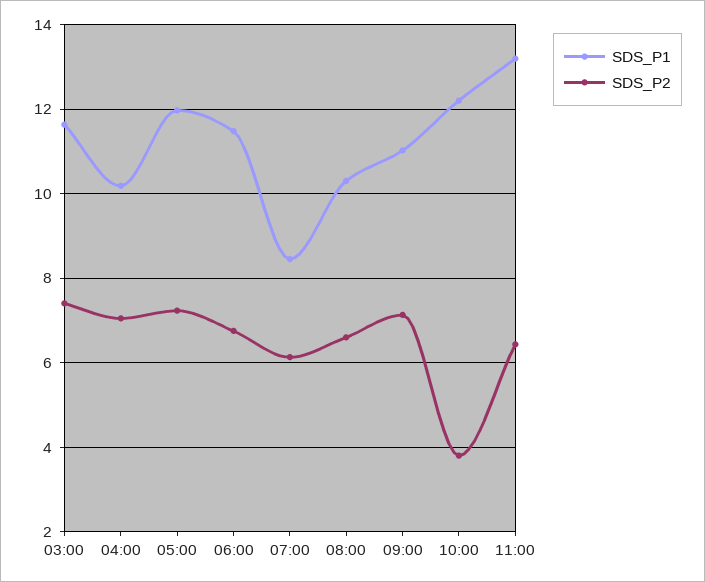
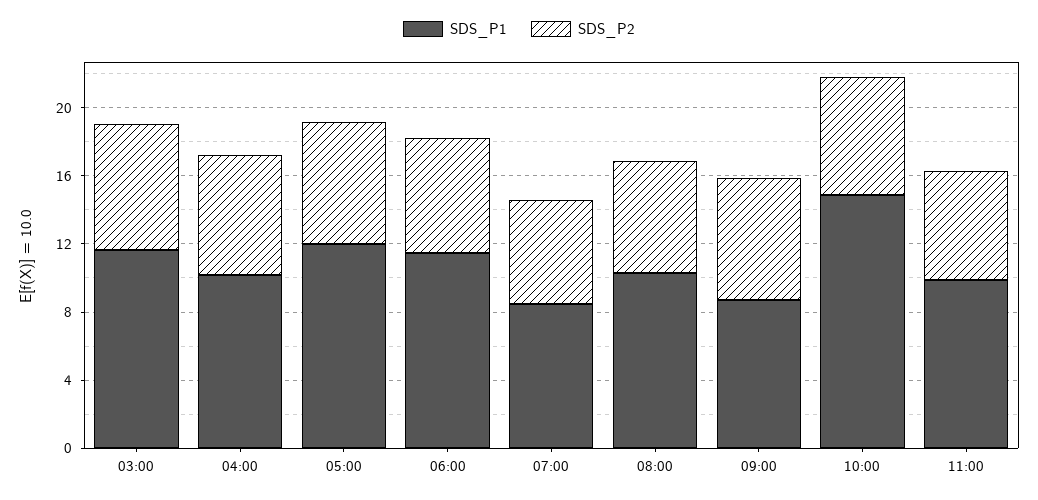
SDS_P1, 09:00: 11 -> 9
SDS_P1, 10:00: 12.2 -> 15
SDS_P2, 10:00: 3.8 -> 7
SDS_P1, 11:00: 13.2 -> 10

